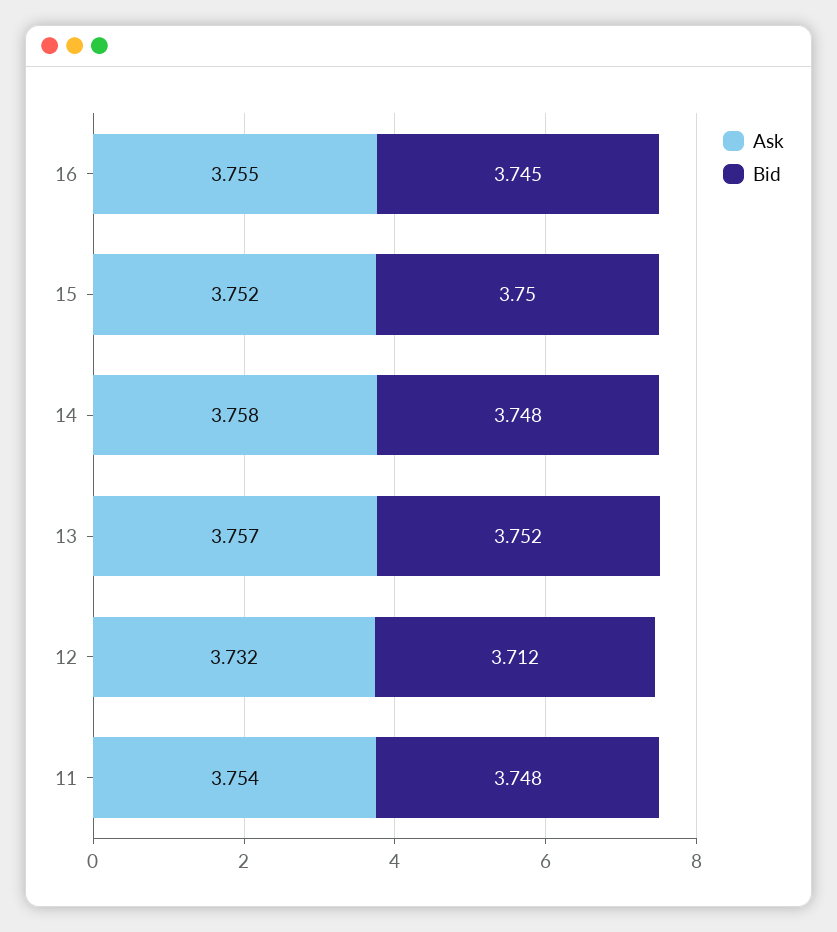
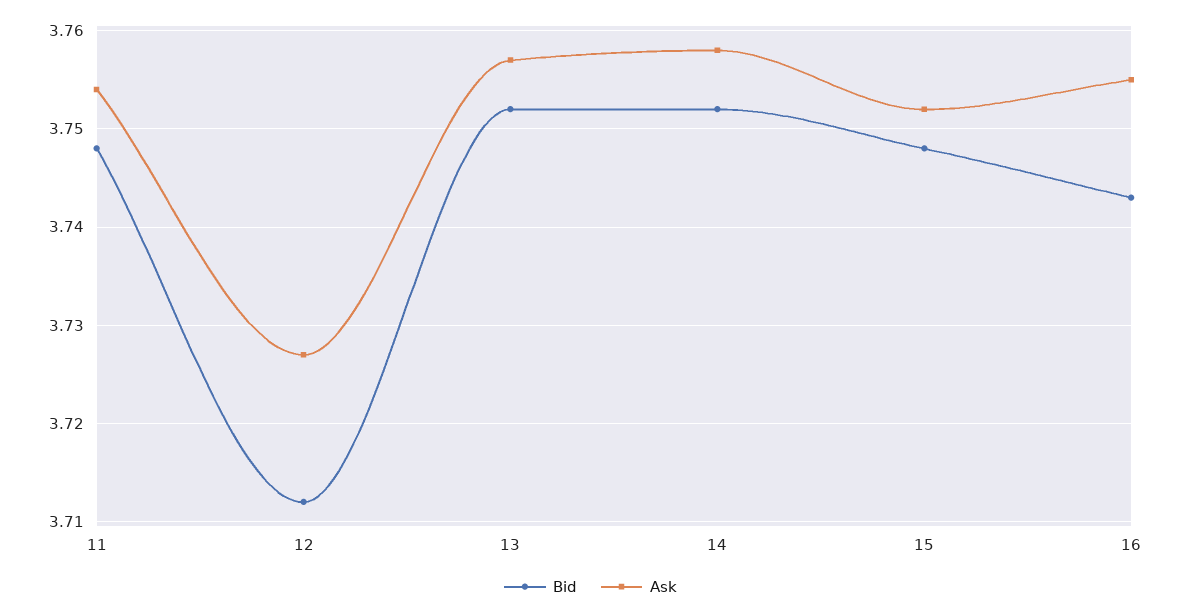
Bid, 16: 3.745 -> 3.743
Bid, 15: 3.75 -> 3.748
Bid, 14: 3.748 -> 3.752
Ask, 12: 3.732 -> 3.727

